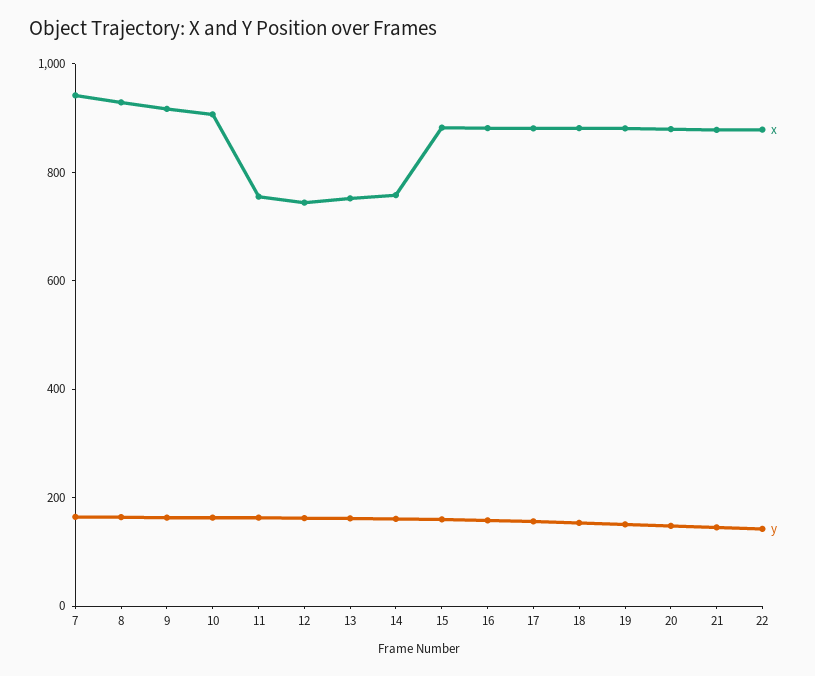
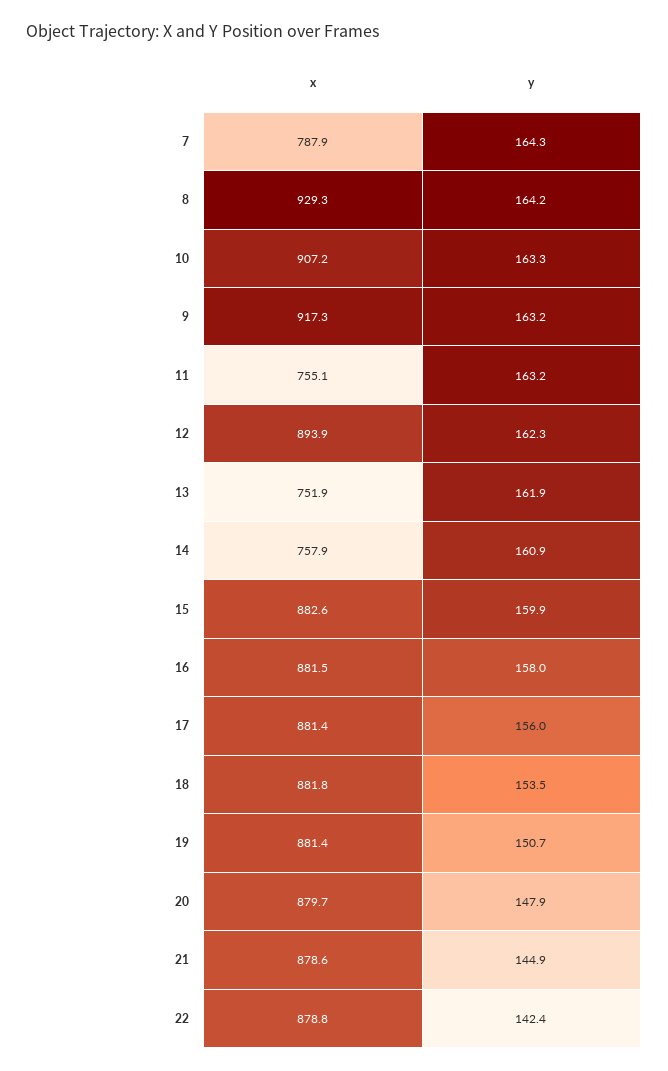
x, 7: 950 -> 787.9
x, 12: 750 -> 893.9

